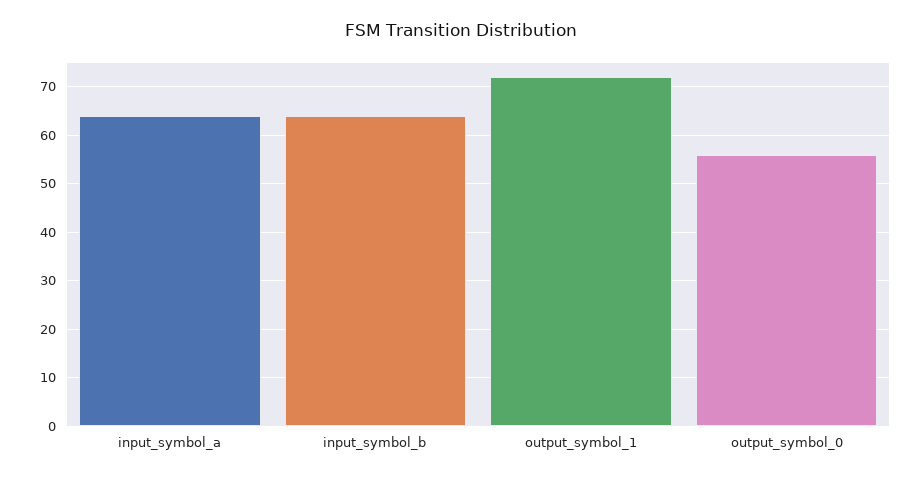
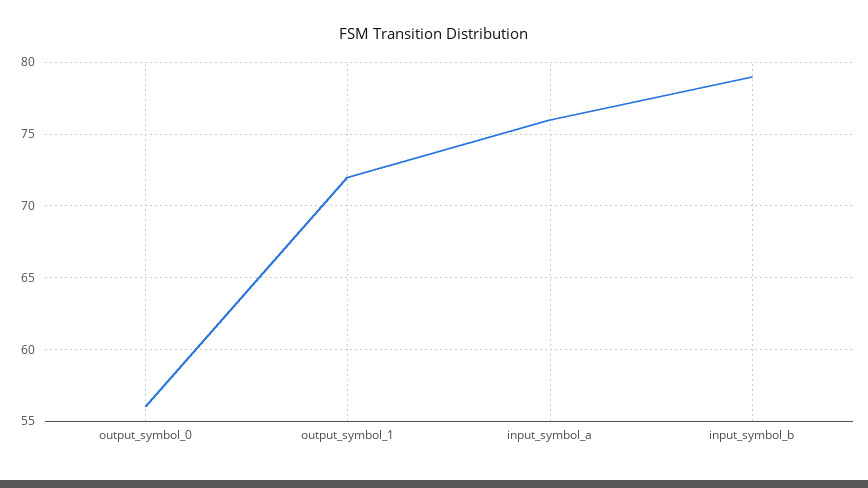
input_symbol_a: 65 -> 76
input_symbol_b: 65 -> 79

